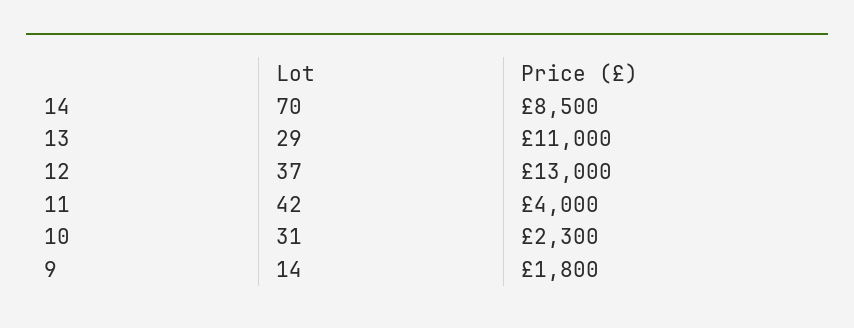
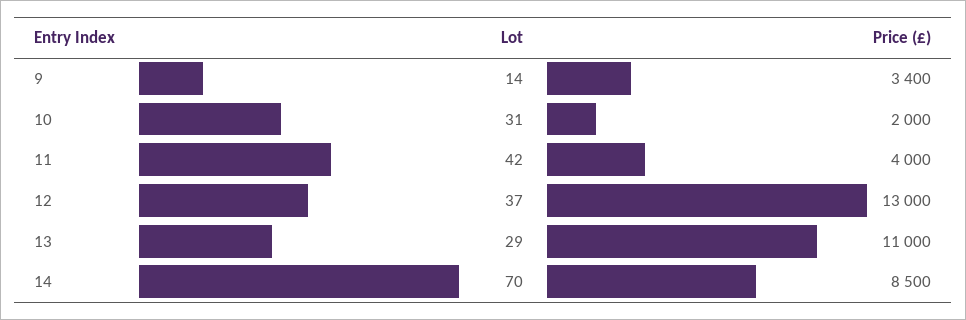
Price (£), 10: 2300 -> 2000
Price (£), 9: 1800 -> 3400

